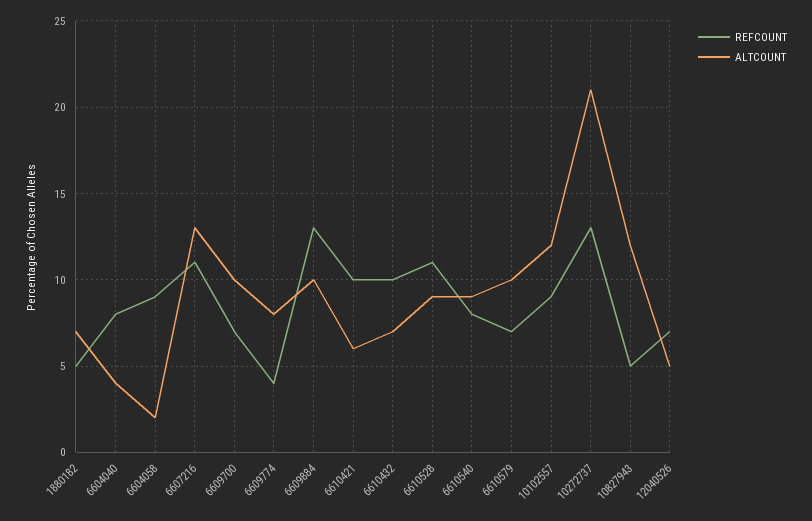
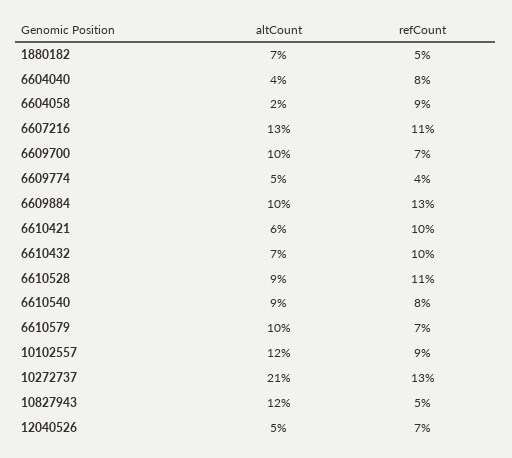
ALTCOUNT, 6609774: 8 -> 5

